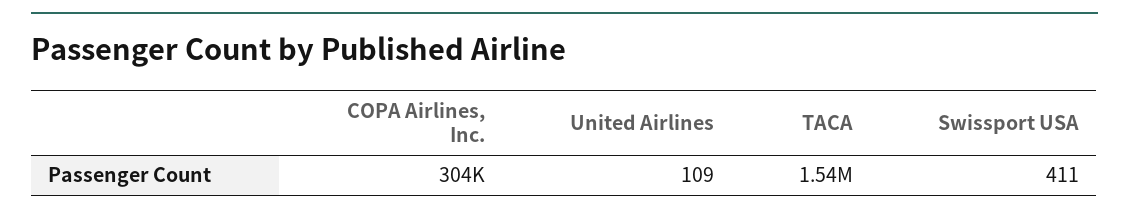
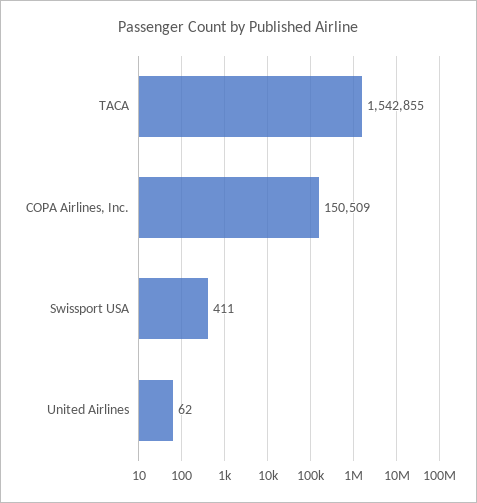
COPA Airlines, Inc.: 304000 -> 150509
United Airlines: 109 -> 62

